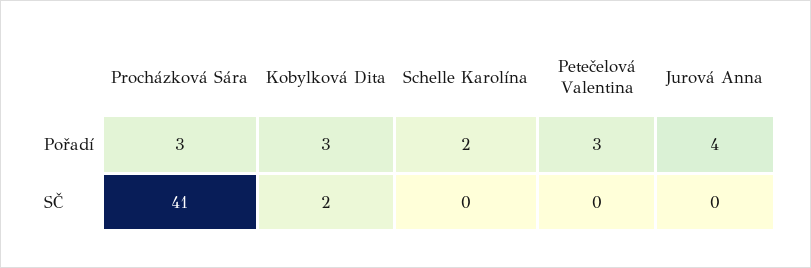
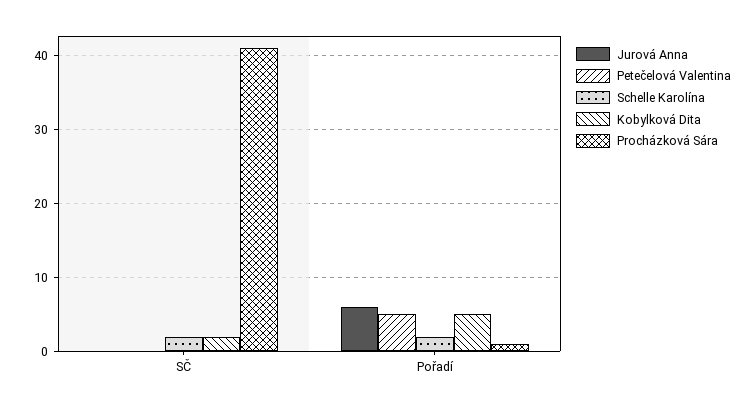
Procházková Sára, Pořadí: 3 -> 1
Kobylková Dita, Pořadí: 3 -> 5
Petečelová Valentina, Pořadí: 3 -> 5
Jurová Anna, Pořadí: 4 -> 6
Schelle Karolína, SČ: 0 -> 2

